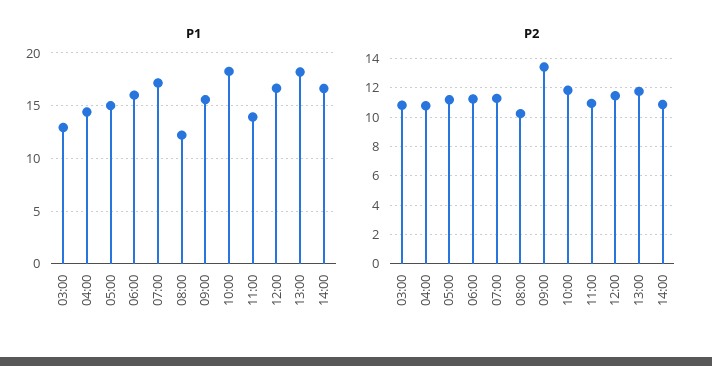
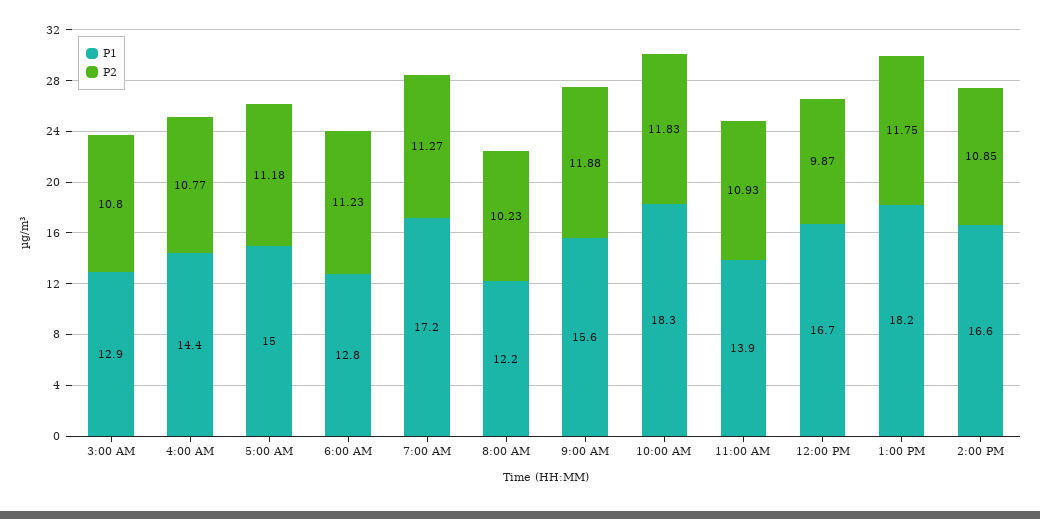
P1, 06:00: 16 -> 12.8
P2, 09:00: 13.5 -> 11.88
P2, 12:00: 11.5 -> 9.87

